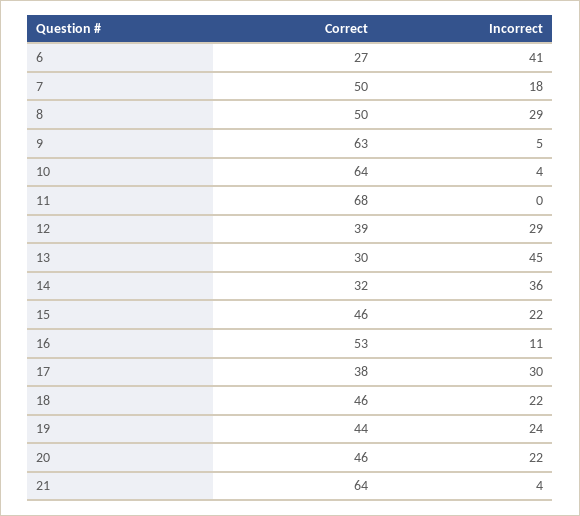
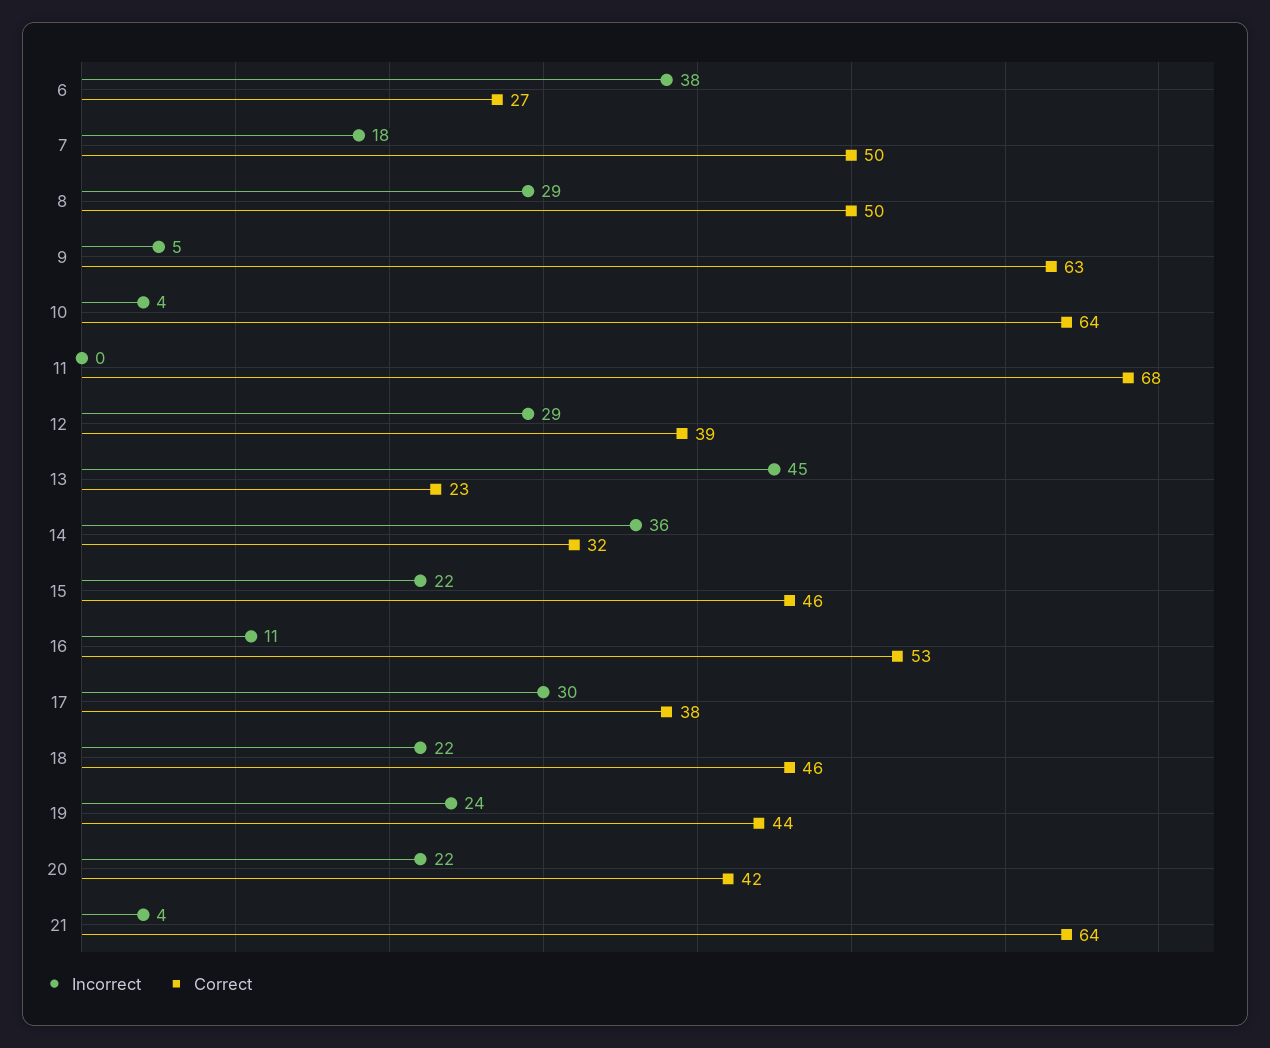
Incorrect, 6: 41 -> 38
Correct, 13: 30 -> 23
Correct, 20: 46 -> 42

